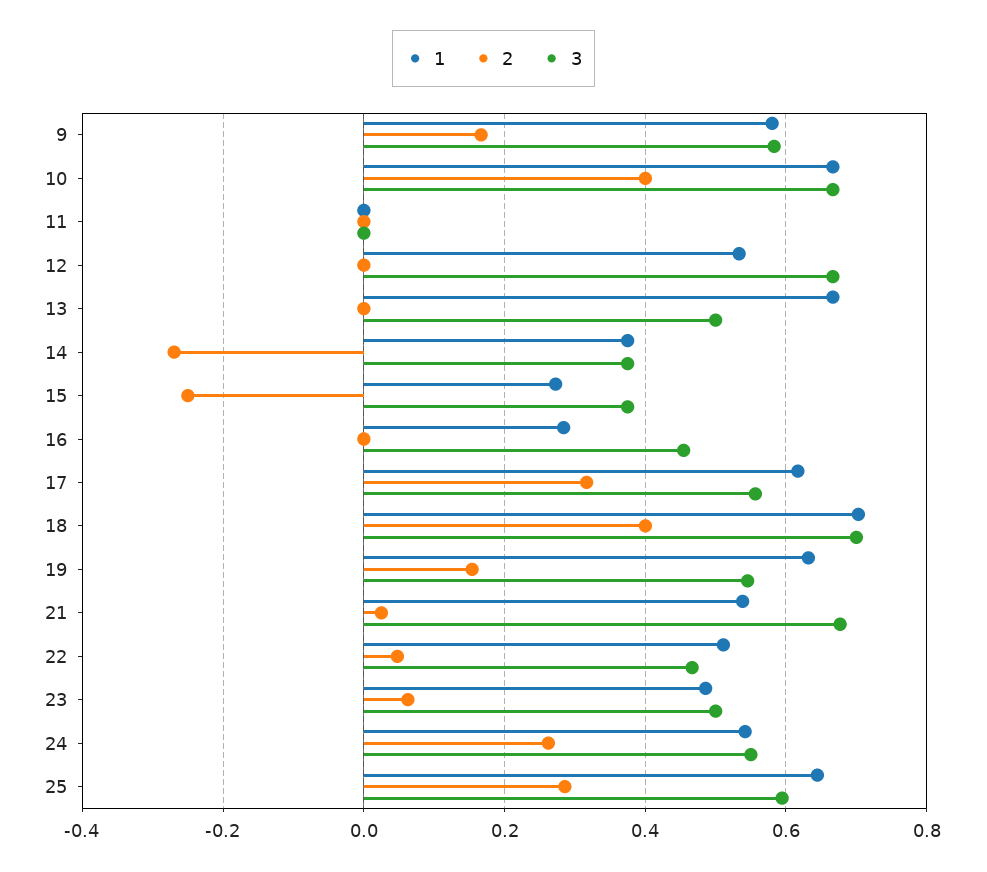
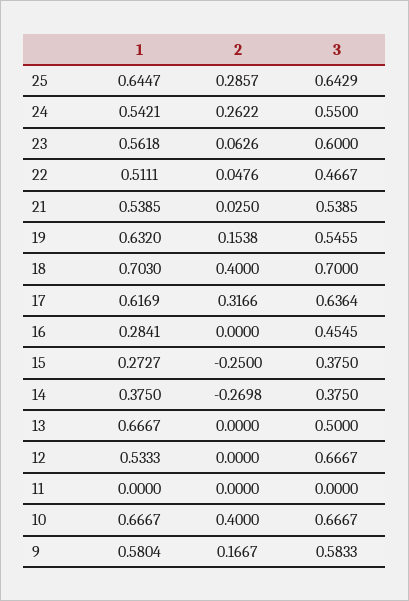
3, 17: 0.56 -> 0.6364
3, 21: 0.68 -> 0.5385
1, 23: 0.48 -> 0.5618
3, 23: 0.5 -> 0.6
3, 25: 0.6 -> 0.6429

